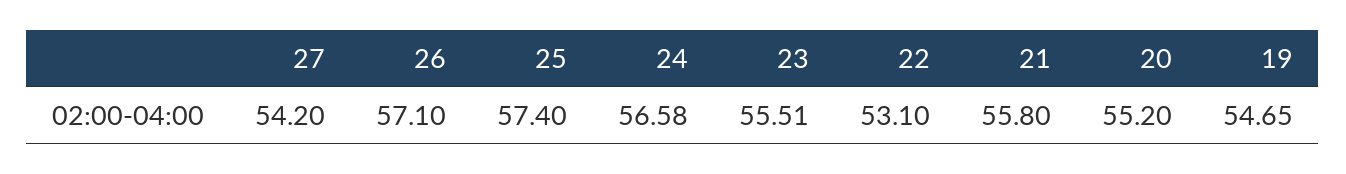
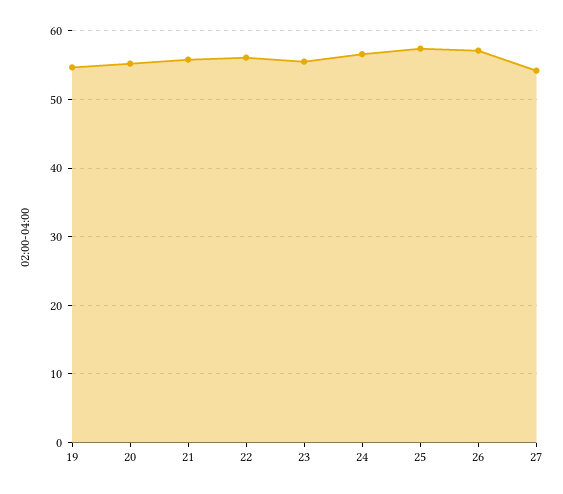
22: 53.1 -> 56

